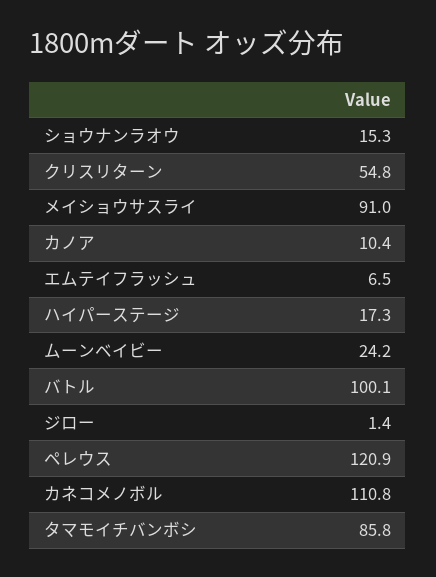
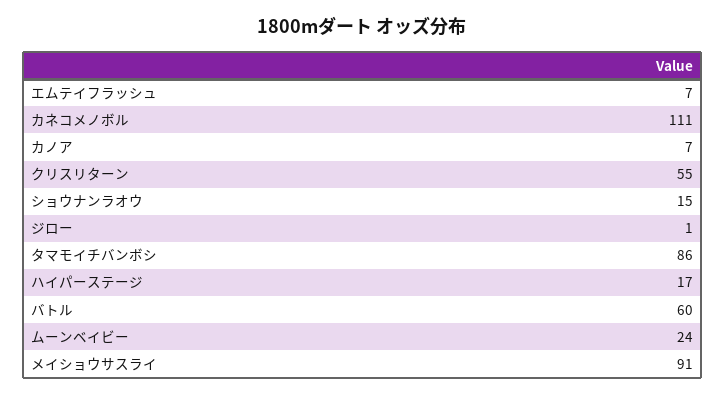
カノア: 10.4 -> 7
バトル: 100.1 -> 60
ペレウス: 120.9 -> none

